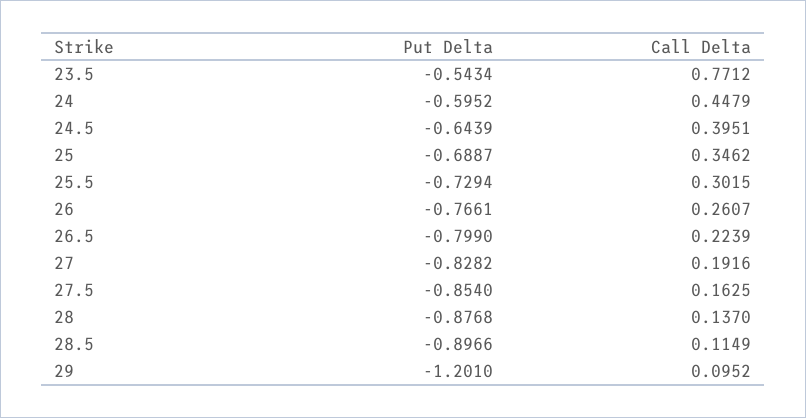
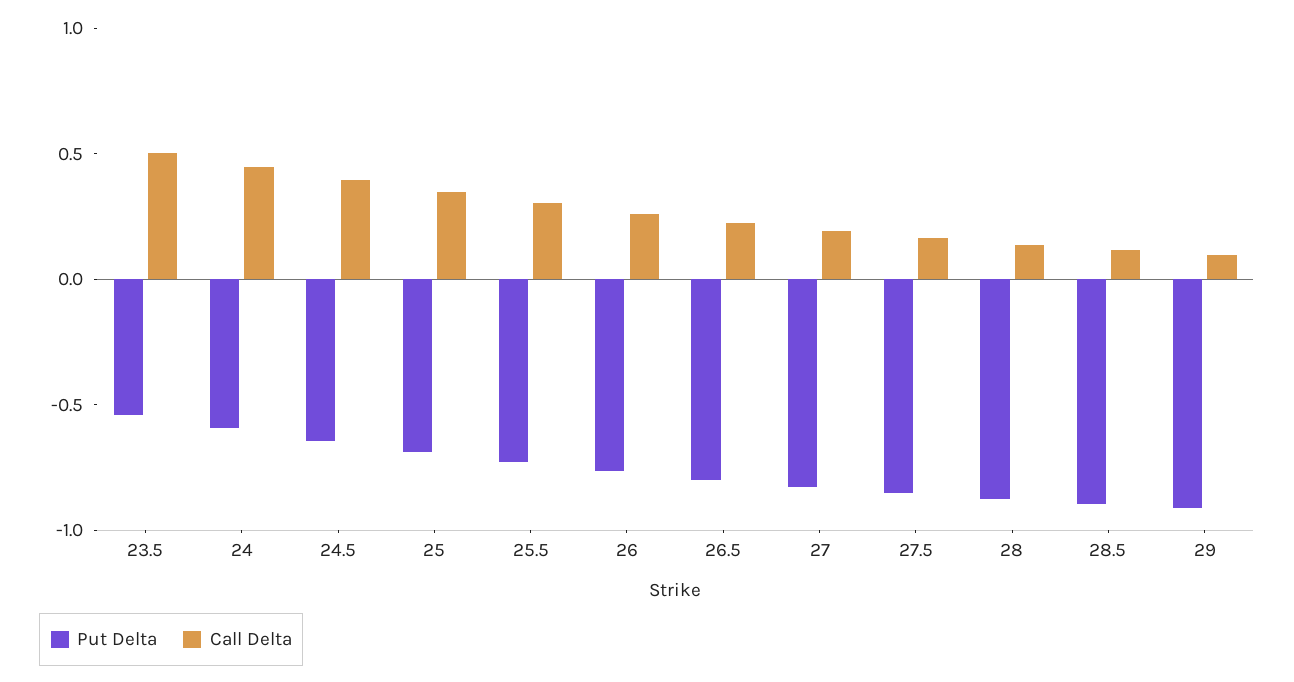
Call Delta, 23.5: 0.7712 -> 0.5
Put Delta, 29: -1.201 -> -0.9

